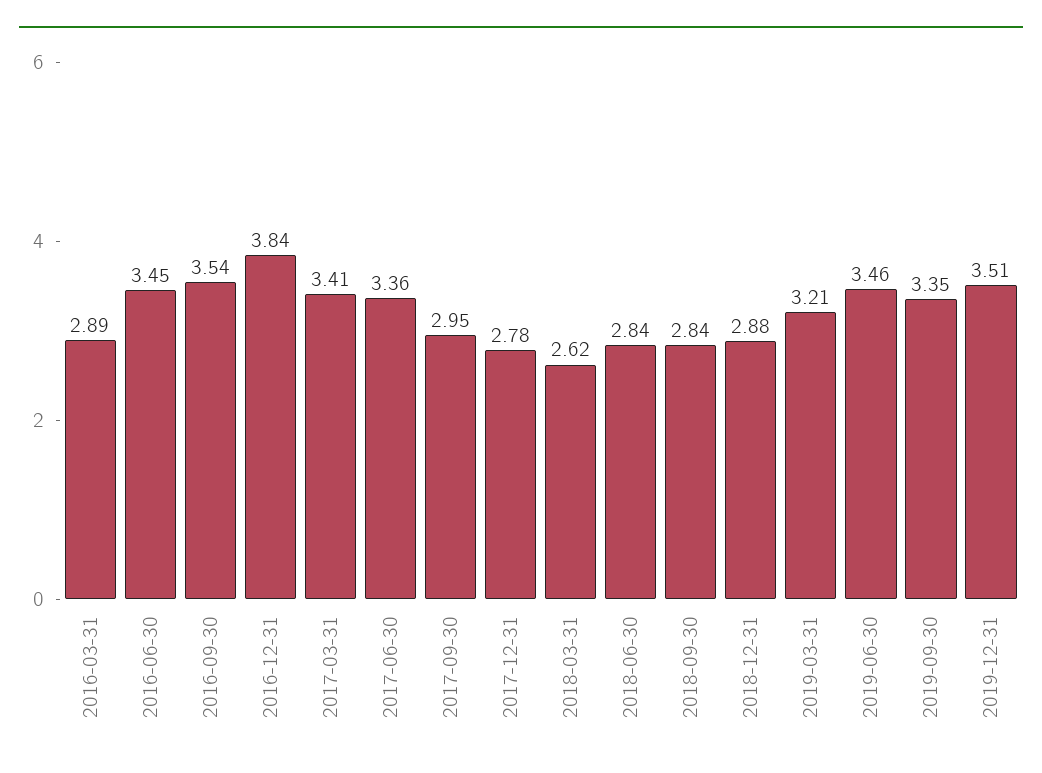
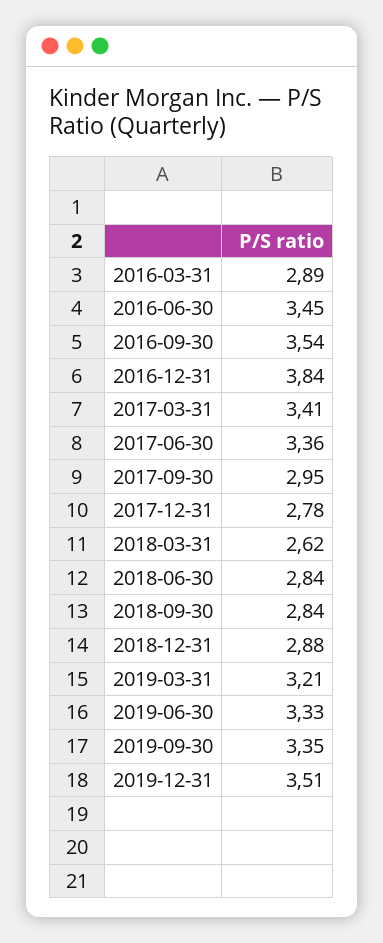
2019-06-30: 3.46 -> 3.33

